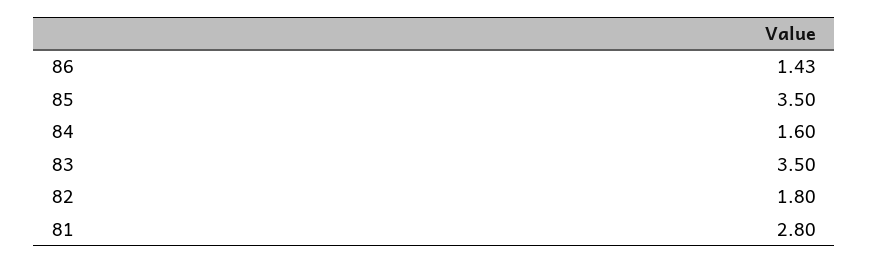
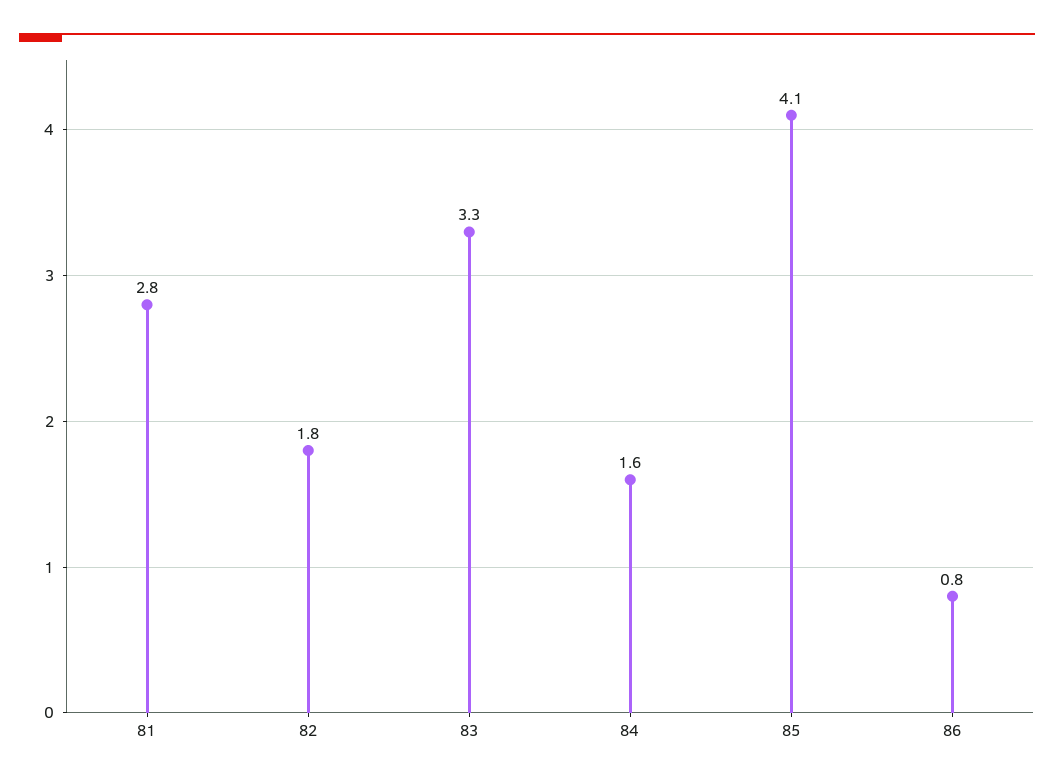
86: 1.43 -> 0.8
85: 3.5 -> 4.1
83: 3.5 -> 3.3

